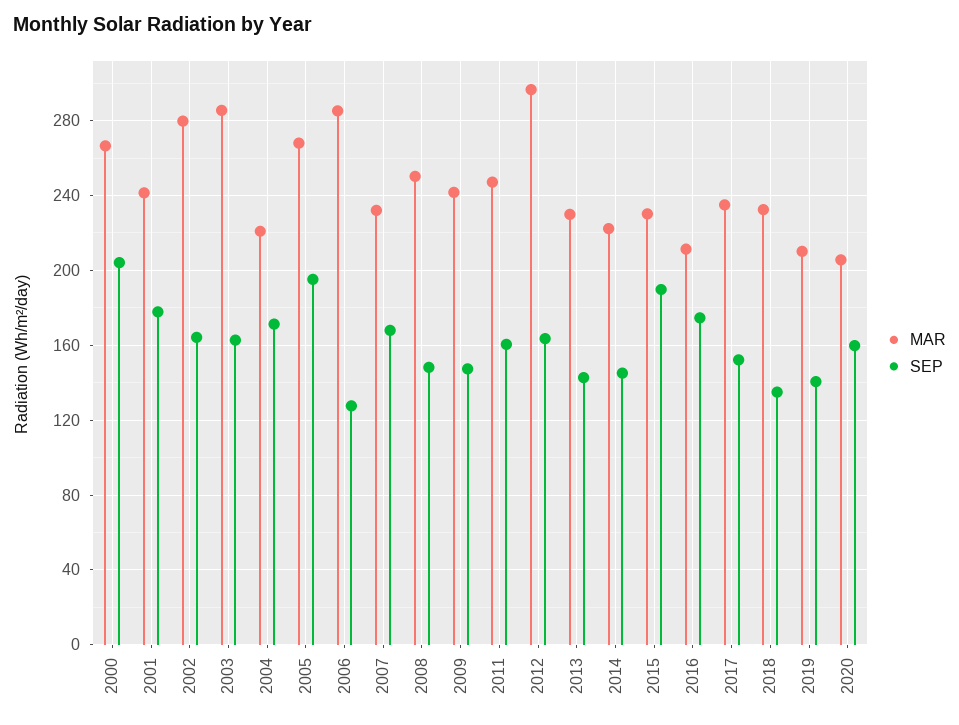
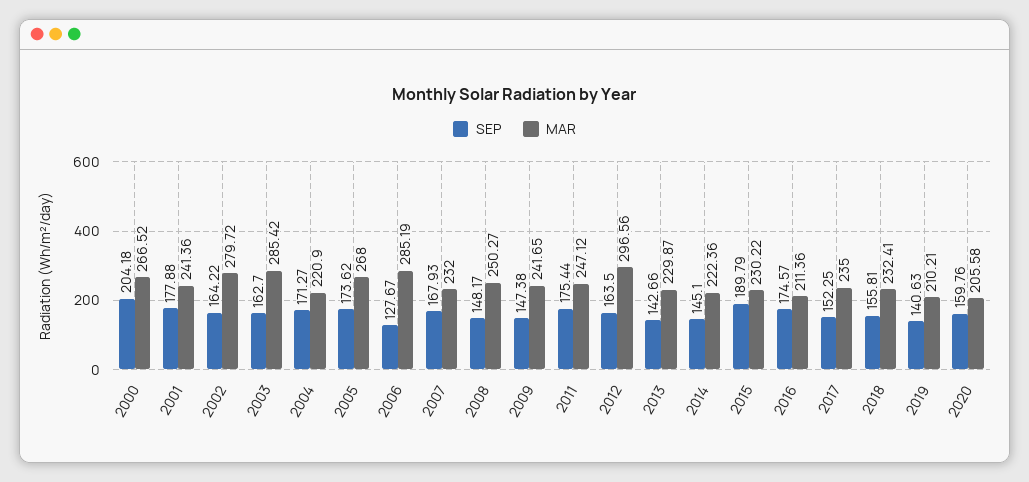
SEP, 2005: 195 -> 173.62
SEP, 2011: 160 -> 175.44
SEP, 2018: 135 -> 155.81

